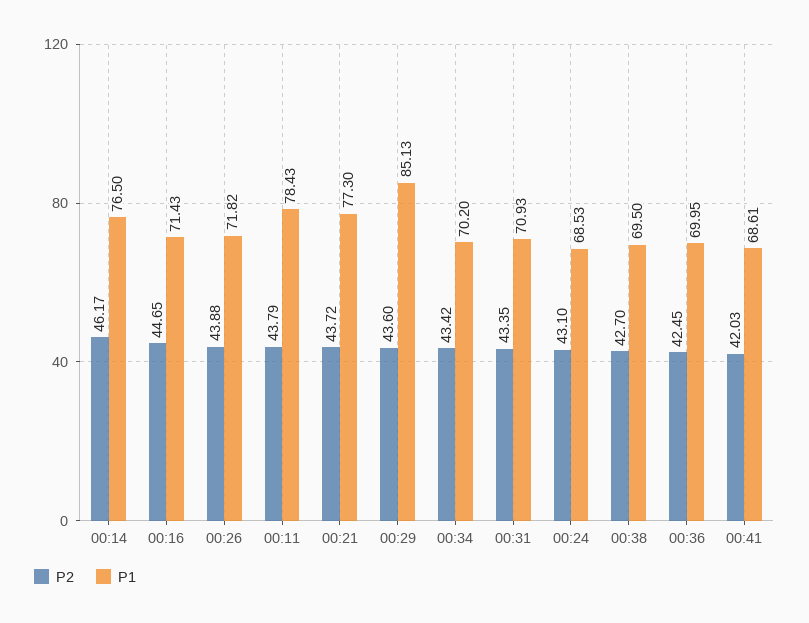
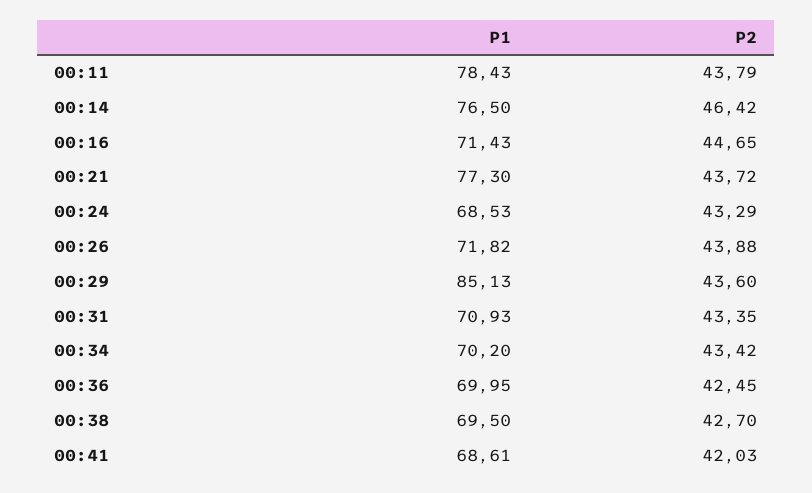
P2, 00:14: 46.17 -> 46.42
P2, 00:24: 43.1 -> 43.29

